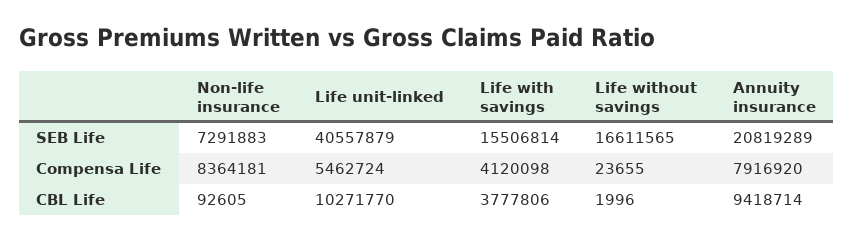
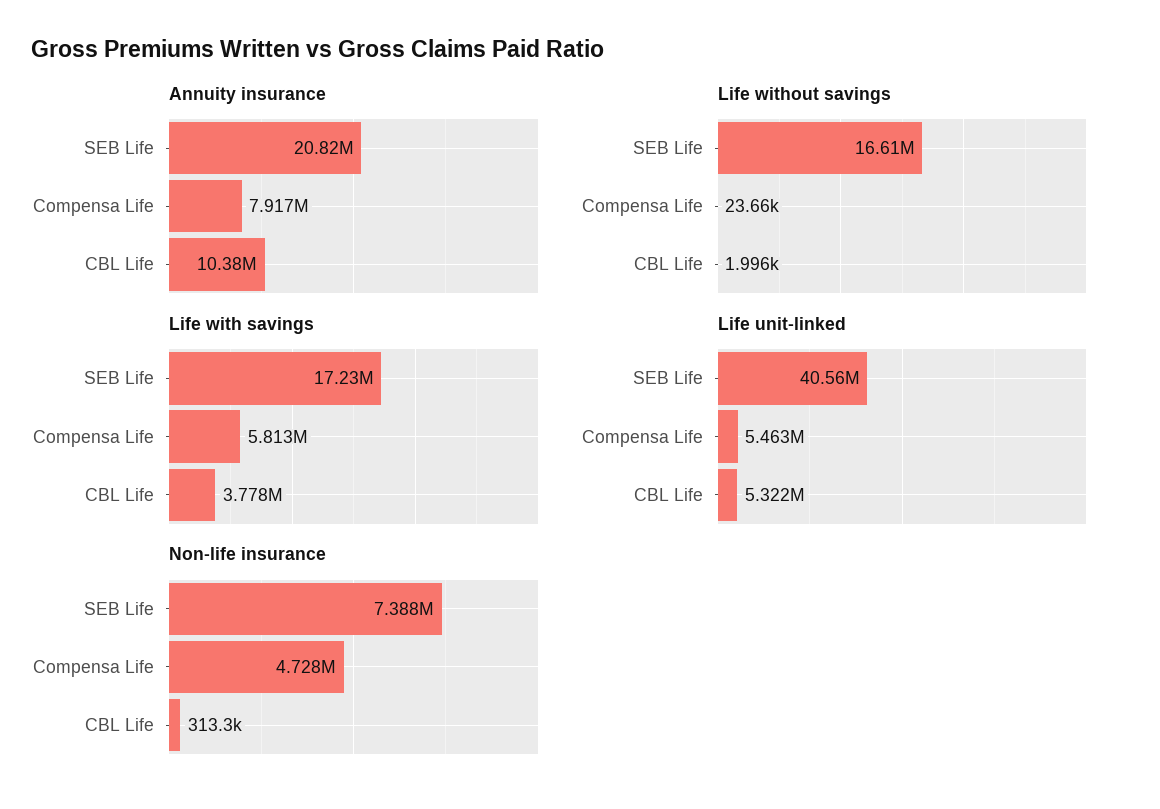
Non-life insurance, SEB Life: 7291883 -> 7388000
Life with savings, SEB Life: 15506814 -> 17230000
Non-life insurance, Compensa Life: 8364181 -> 4728000
Life with savings, Compensa Life: 4120098 -> 5813000
Non-life insurance, CBL Life: 92605 -> 313300
Life unit-linked, CBL Life: 10271770 -> 5322000
Annuity insurance, CBL Life: 9418714 -> 10380000

